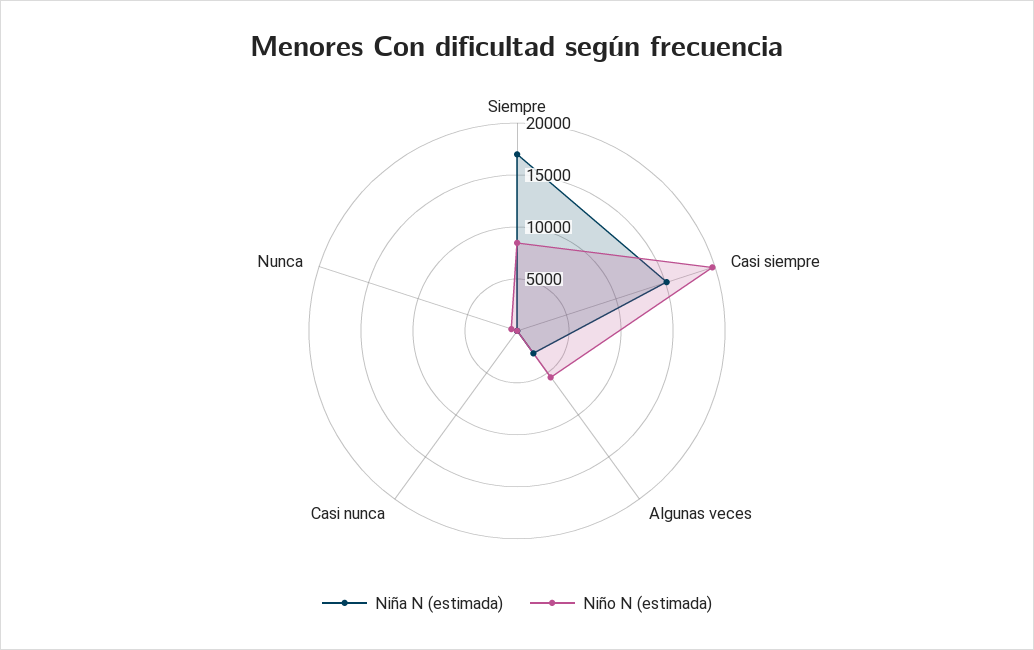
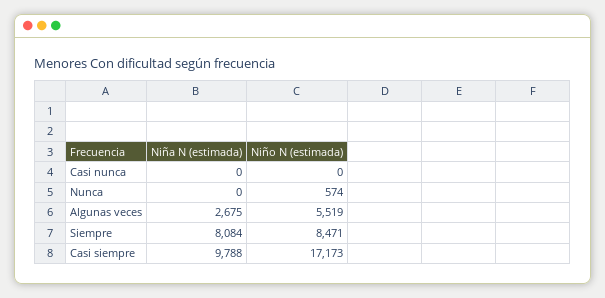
Niña N (estimada), Siempre: 17000 -> 8084
Niña N (estimada), Casi siempre: 15000 -> 9788
Niño N (estimada), Casi siempre: 20000 -> 17173

